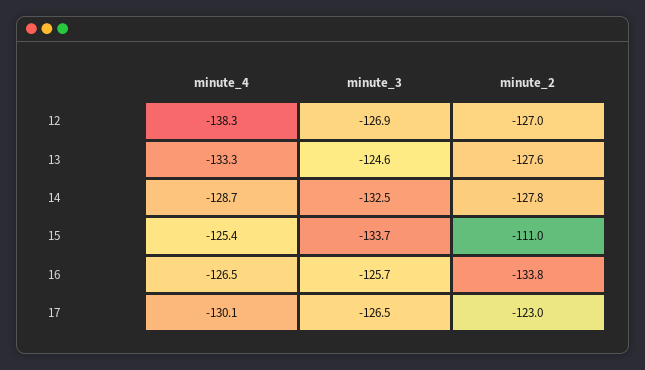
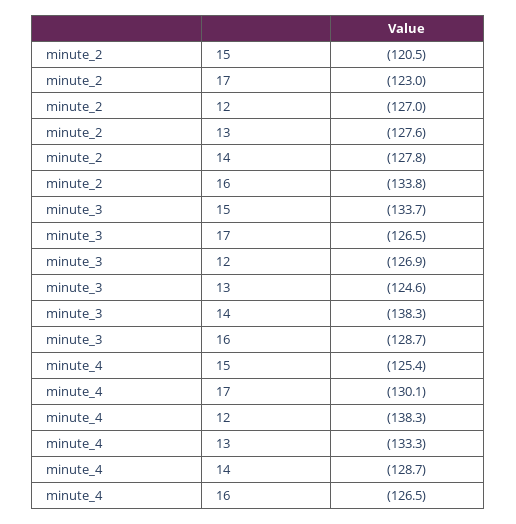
minute_3, 14: -132.5 -> -138.3
minute_2, 15: -111 -> -120.5
minute_3, 16: -125.7 -> -128.7

